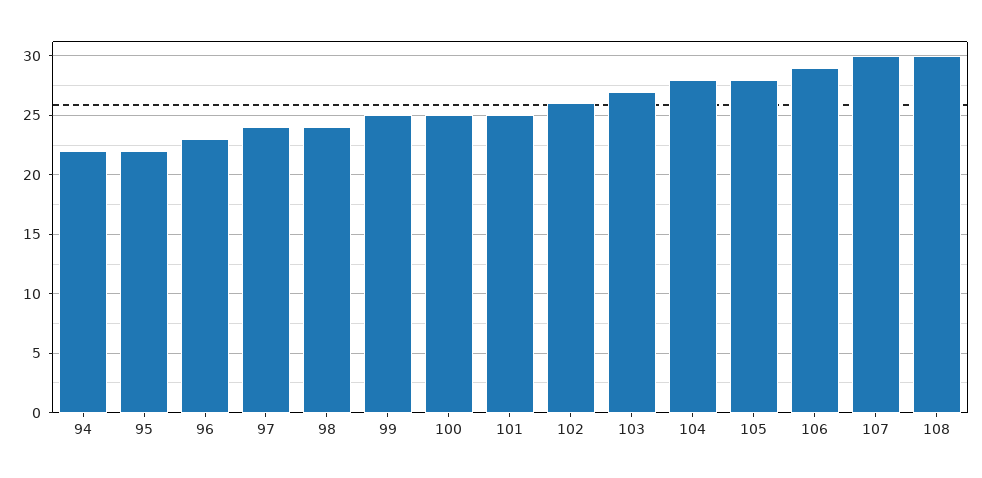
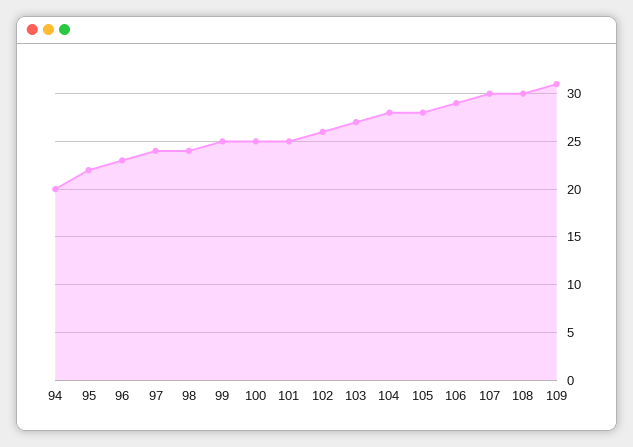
94: 22 -> 20
109: none -> 31

